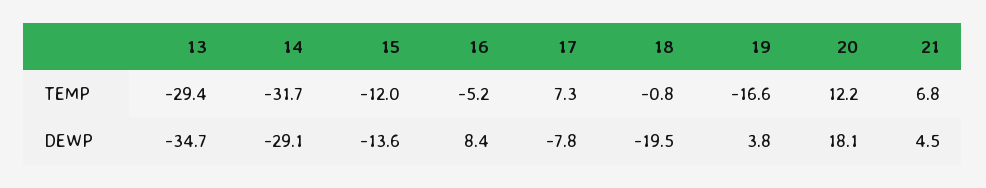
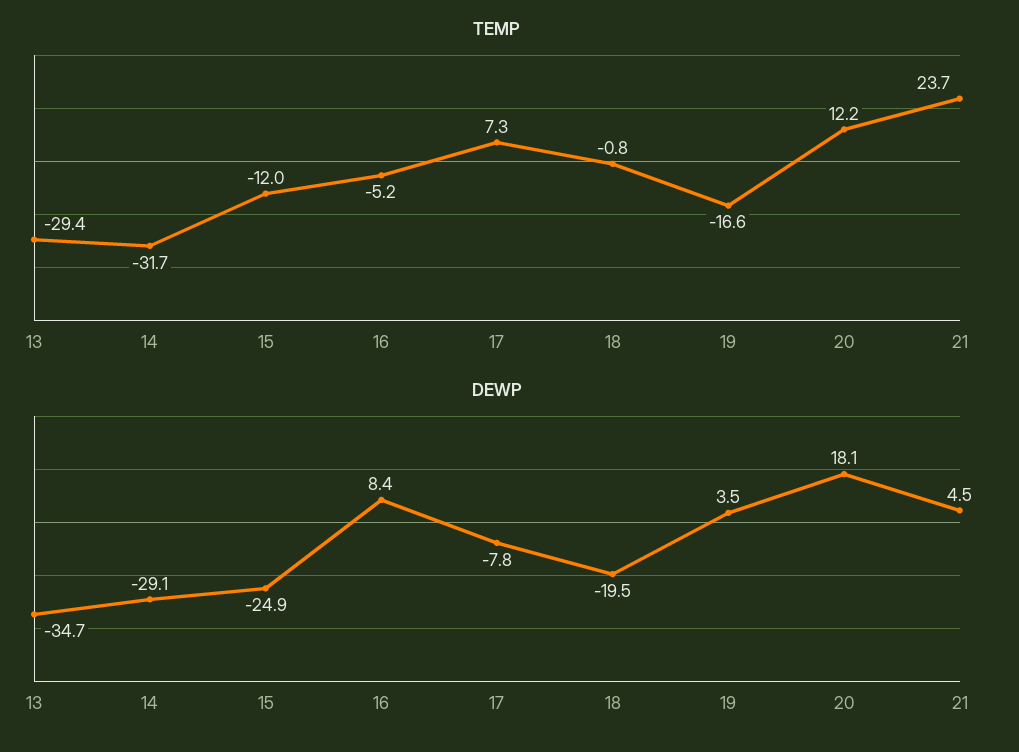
TEMP, 21: 6.8 -> 23.7
DEWP, 15: -13.6 -> -24.9
DEWP, 19: 3.8 -> 3.5

